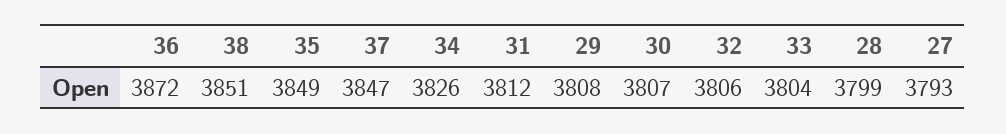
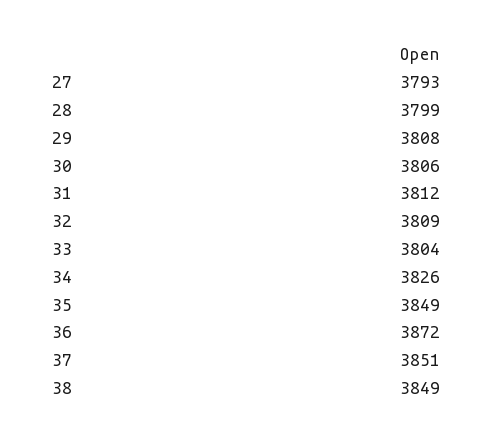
38: 3851 -> 3849
37: 3847 -> 3851
30: 3807 -> 3806
32: 3806 -> 3809

